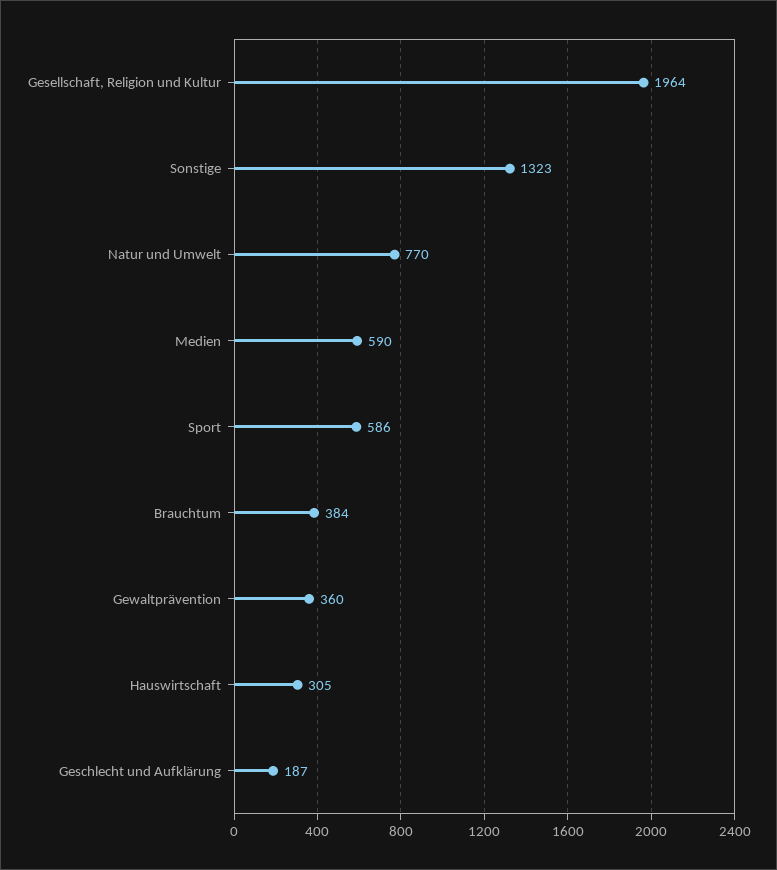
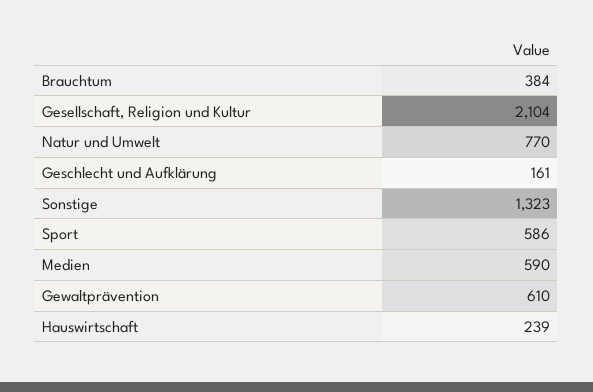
Gesellschaft, Religion und Kultur: 1964 -> 2104
Gewaltprävention: 360 -> 610
Hauswirtschaft: 305 -> 239
Geschlecht und Aufklärung: 187 -> 161

